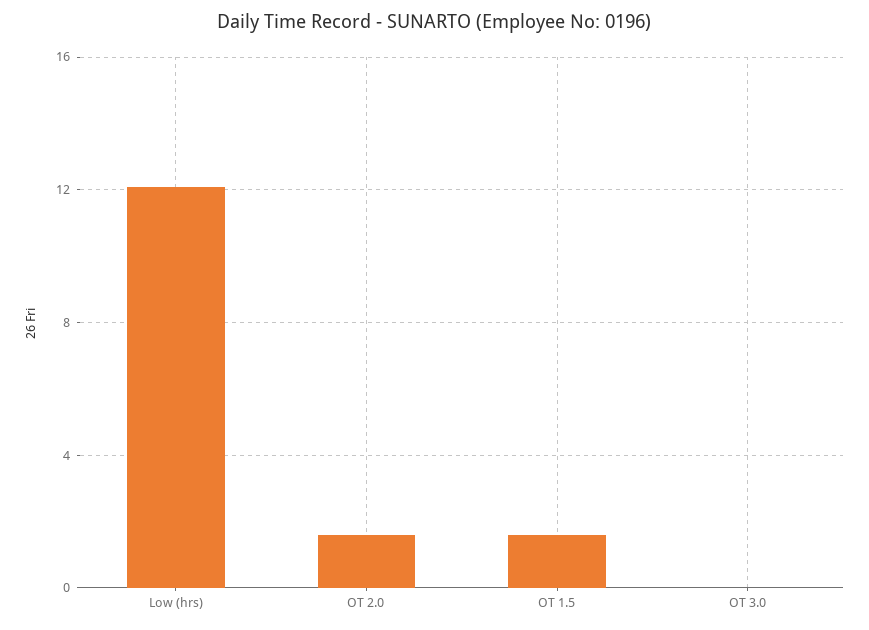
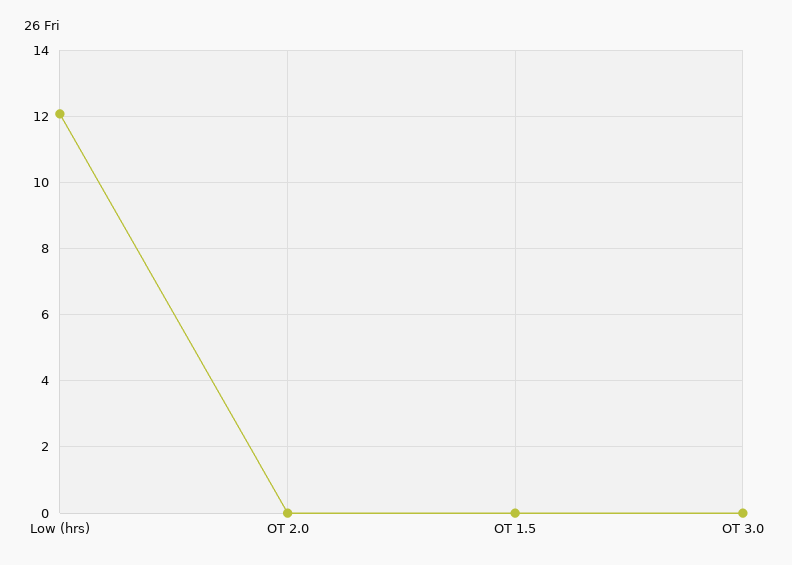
OT 2.0: 1.5 -> 0
OT 1.5: 1.5 -> 0

